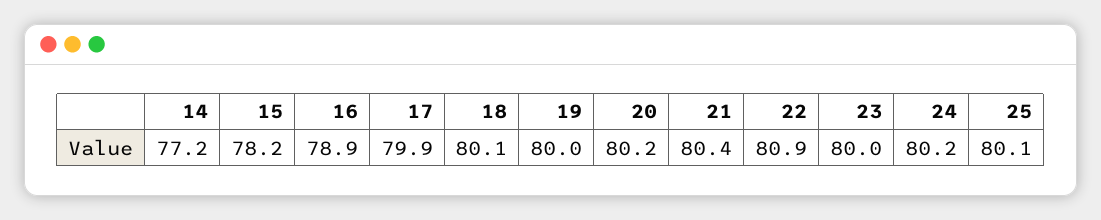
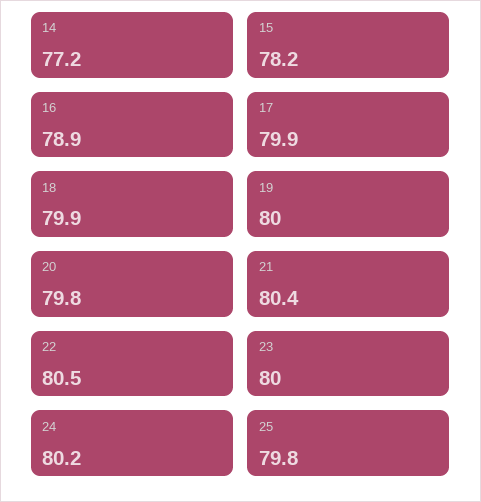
18: 80.1 -> 79.9
20: 80.2 -> 79.8
22: 80.9 -> 80.5
25: 80.1 -> 79.8

